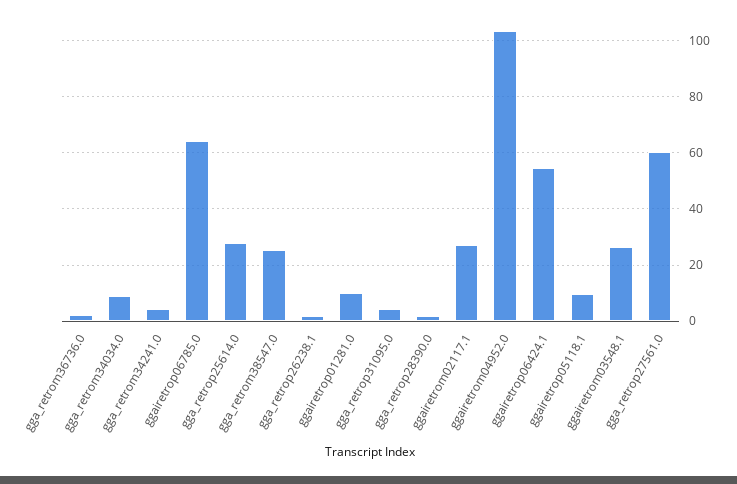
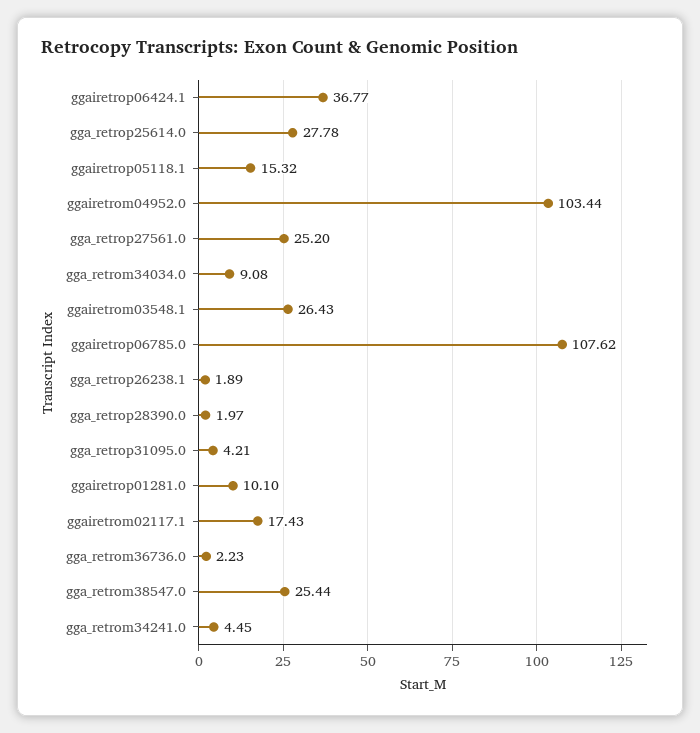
ggairetrop06785.0: 65 -> 107.62
ggairetrom02117.1: 27.5 -> 17.43
ggairetrop06424.1: 55 -> 36.77
ggairetrop05118.1: 10 -> 15.32
gga_retrop27561.0: 60 -> 25.2

